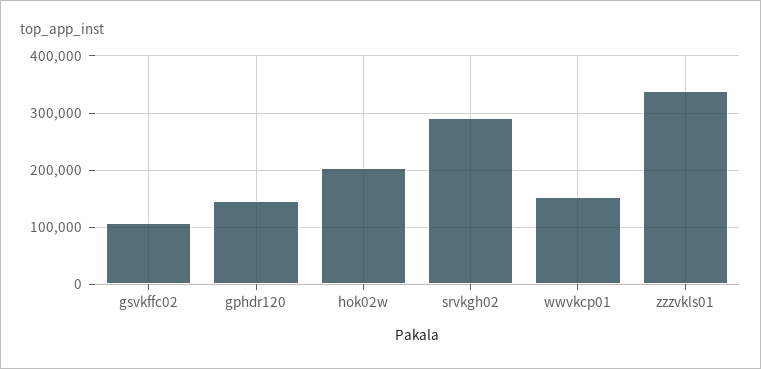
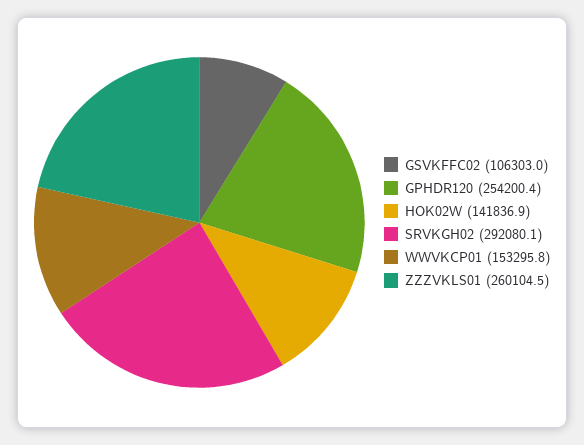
gphdr120: 140000 -> 254200.4
hok02w: 200000 -> 141836.9
zzzvkls01: 340000 -> 260104.5

